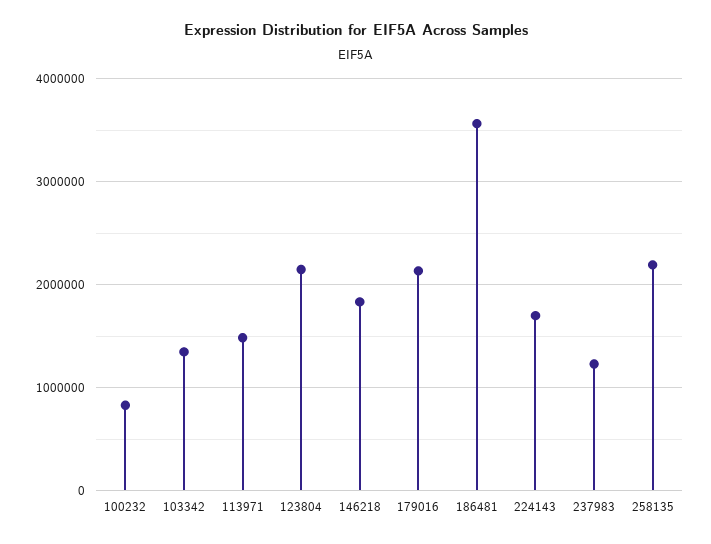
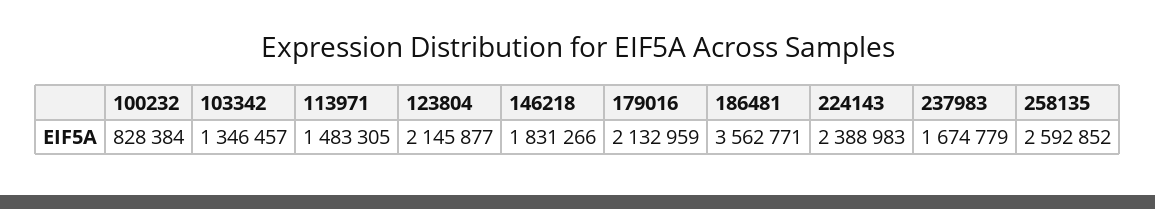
224143: 1700000 -> 2388983
237983: 1200000 -> 1674779
258135: 2200000 -> 2592852

